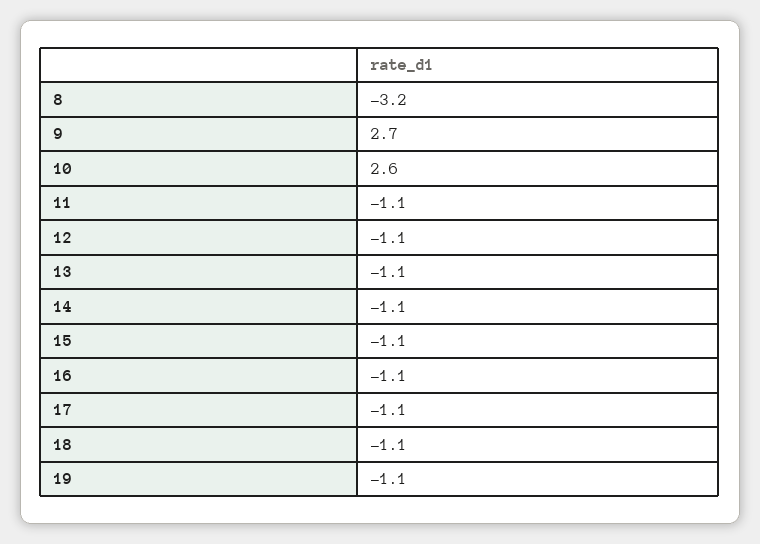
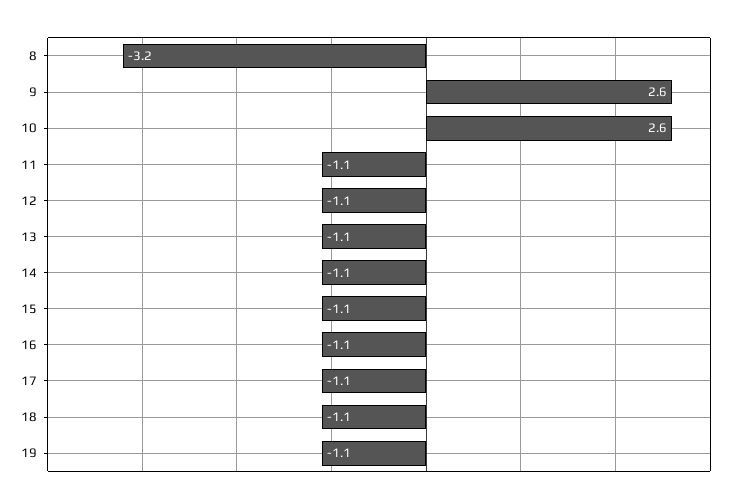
9: 2.7 -> 2.6

